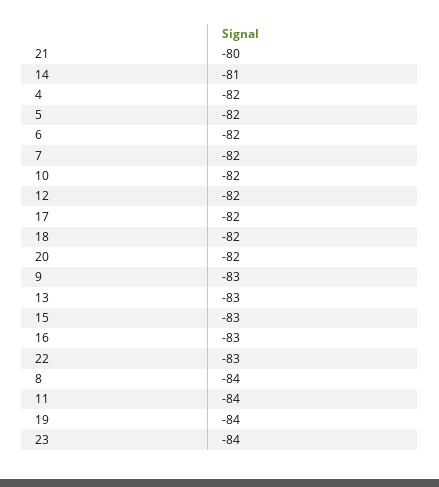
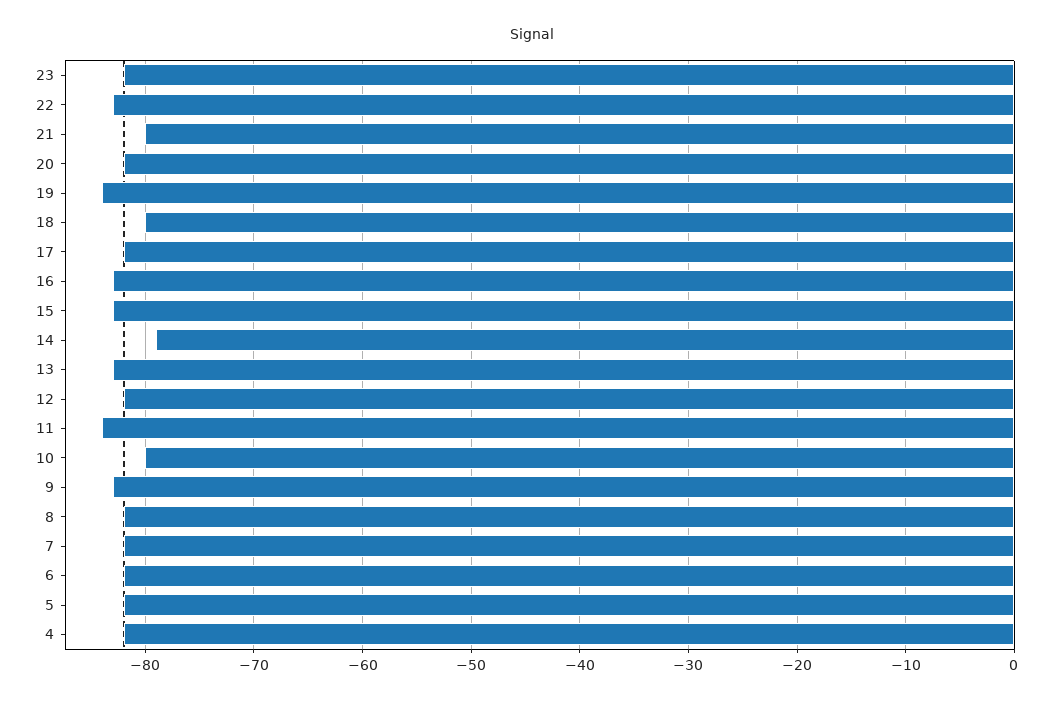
14: -81 -> -79
10: -82 -> -80
18: -82 -> -80
8: -84 -> -82
23: -84 -> -82

